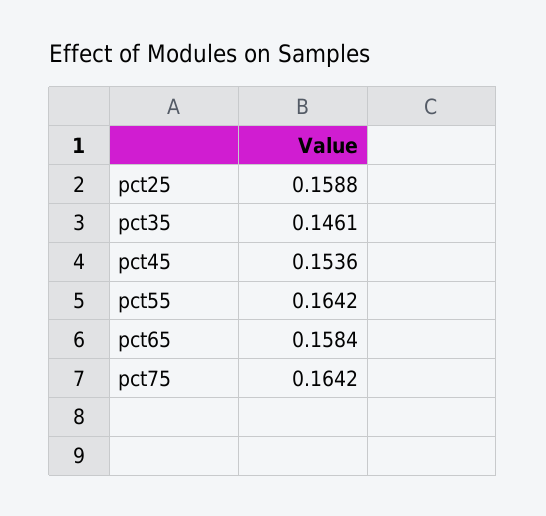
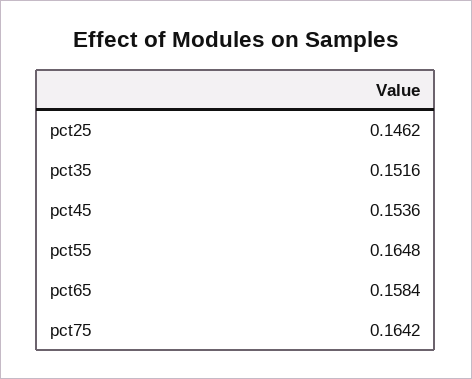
pct25: 0.1588 -> 0.1462
pct35: 0.1461 -> 0.1516
pct55: 0.1642 -> 0.1648

